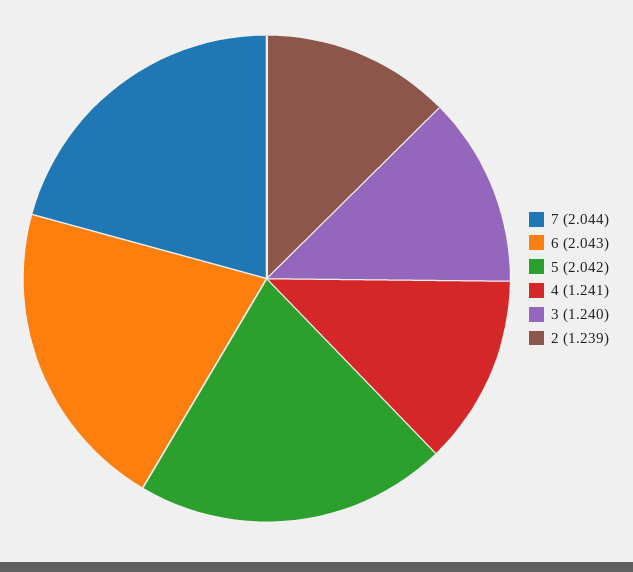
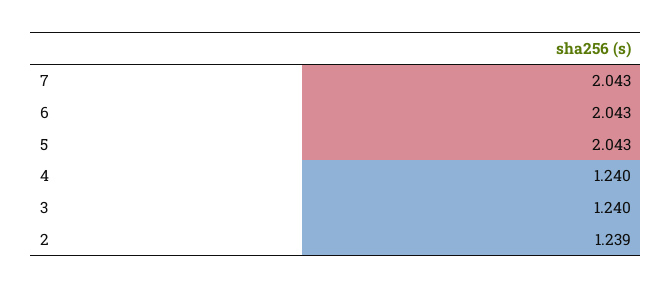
7: 2.044 -> 2.043
5: 2.042 -> 2.043
4: 1.241 -> 1.24

